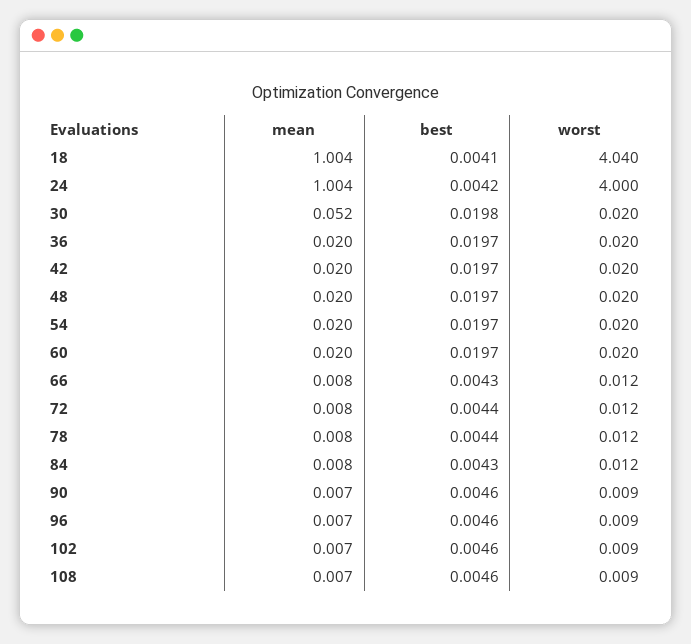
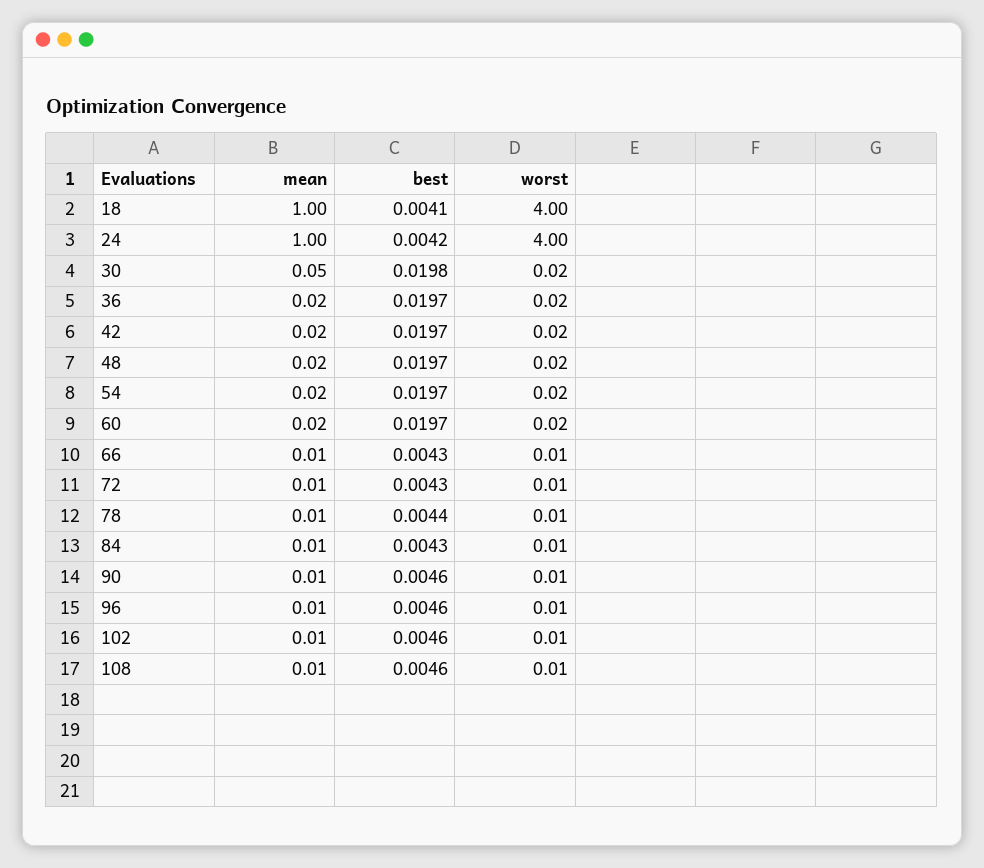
worst, 18: 4.04 -> 4
best, 72: 0.0044 -> 0.0043

